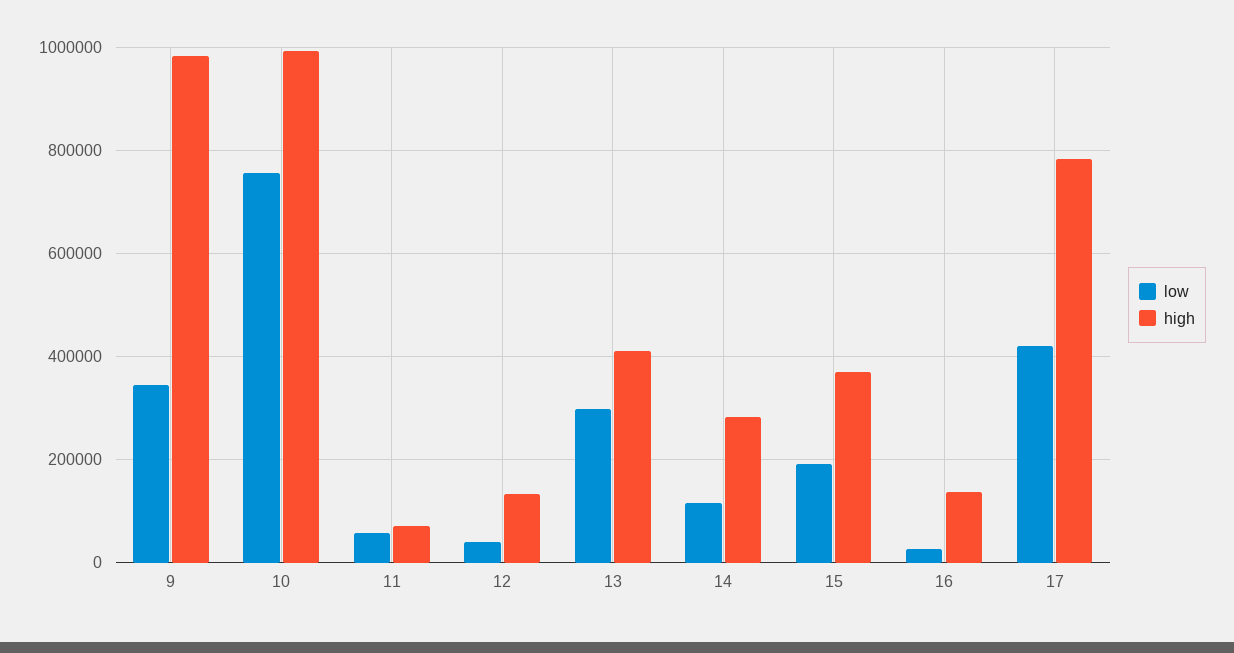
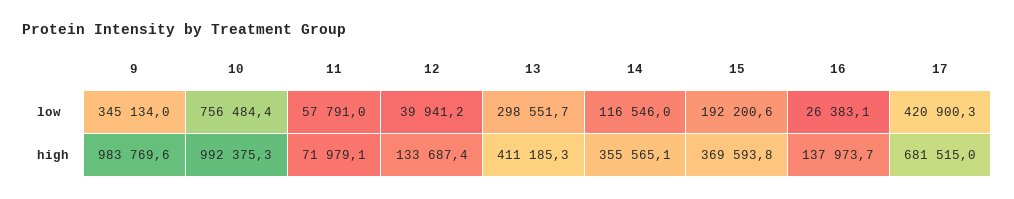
high, 14: 280000 -> 355565.1
high, 17: 780000 -> 681515

